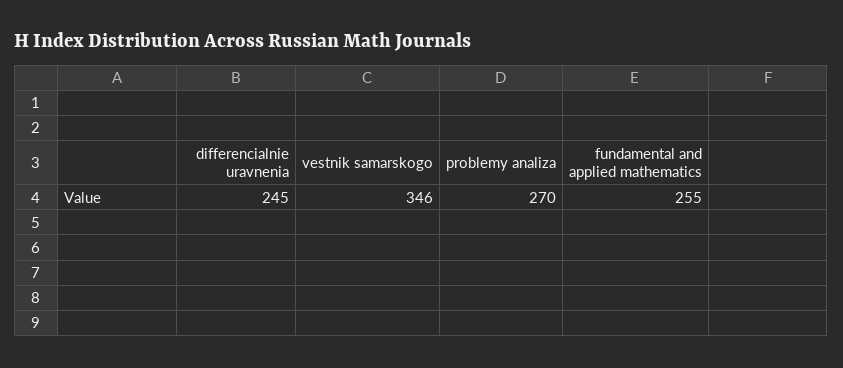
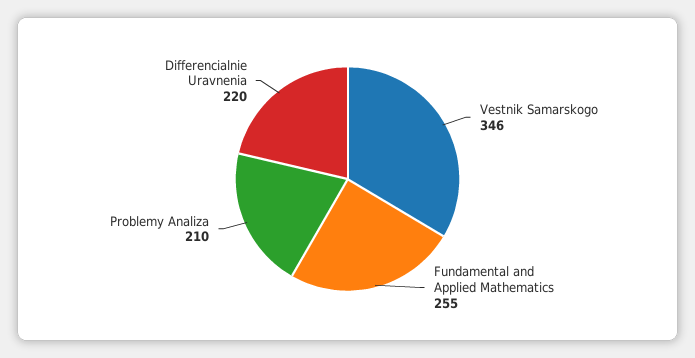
differencialnie uravnenia: 245 -> 220
problemy analiza: 270 -> 210

